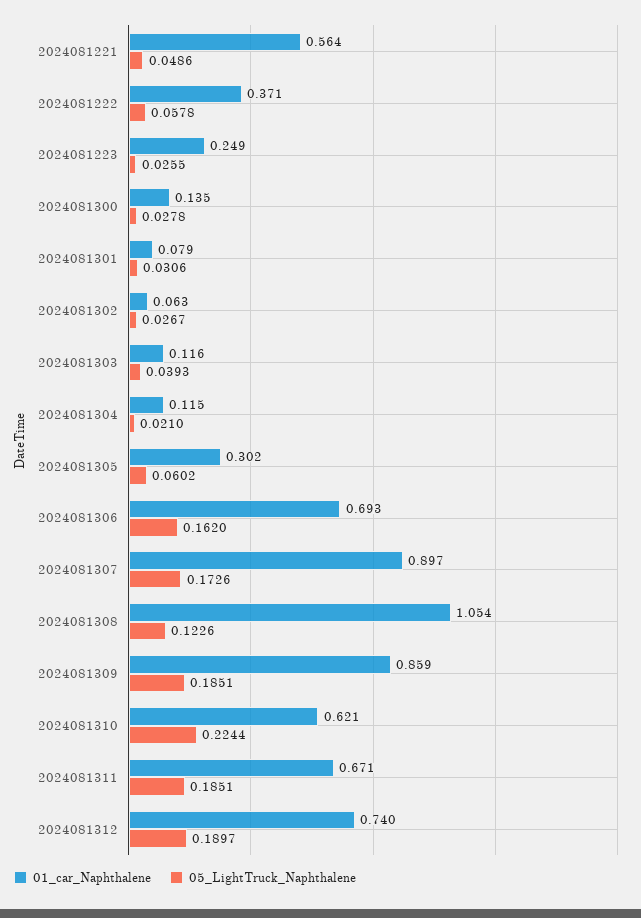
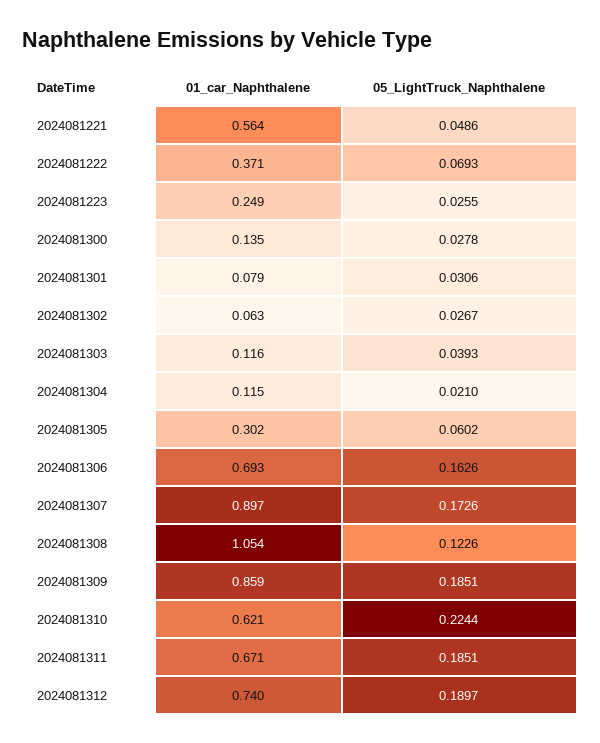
05_LightTruck_Naphthalene, 2024081222: 0.0578 -> 0.0693
05_LightTruck_Naphthalene, 2024081306: 0.162 -> 0.1626

